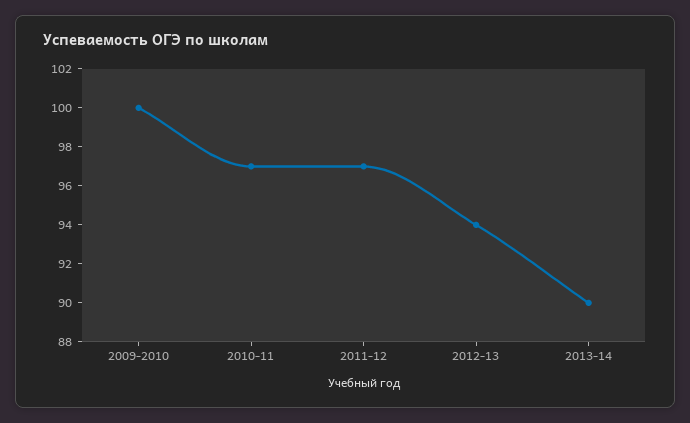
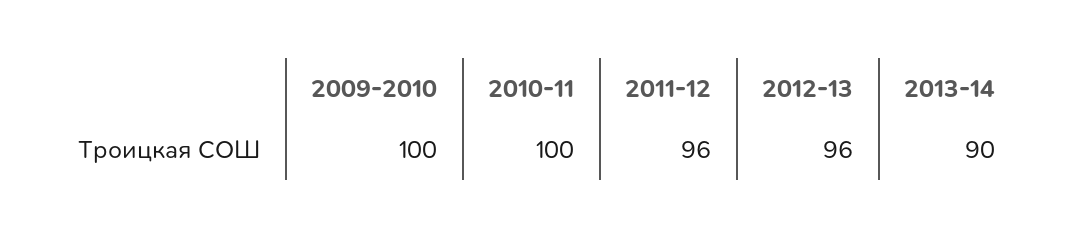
2010-11: 97 -> 100
2011-12: 97 -> 96
2012-13: 94 -> 96

